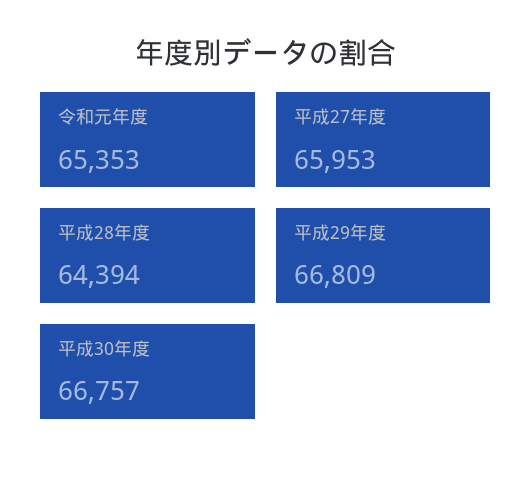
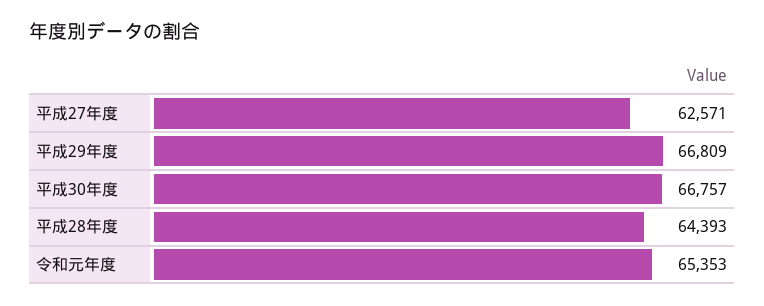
平成27年度: 65953 -> 62571
平成28年度: 64394 -> 64393

